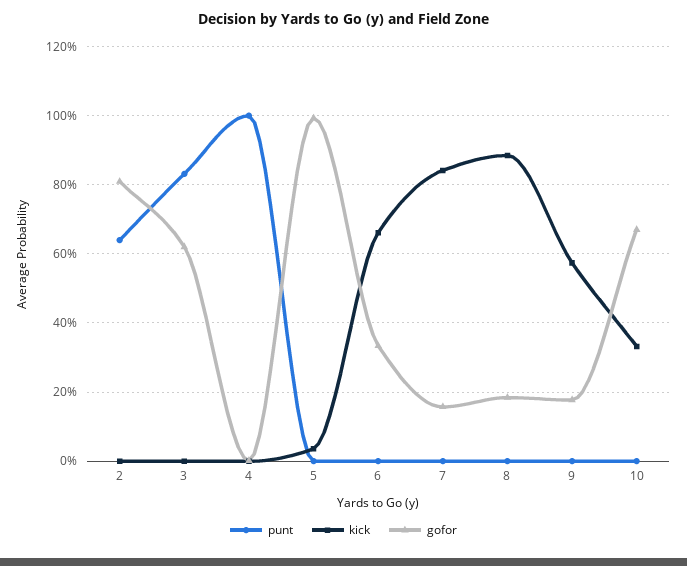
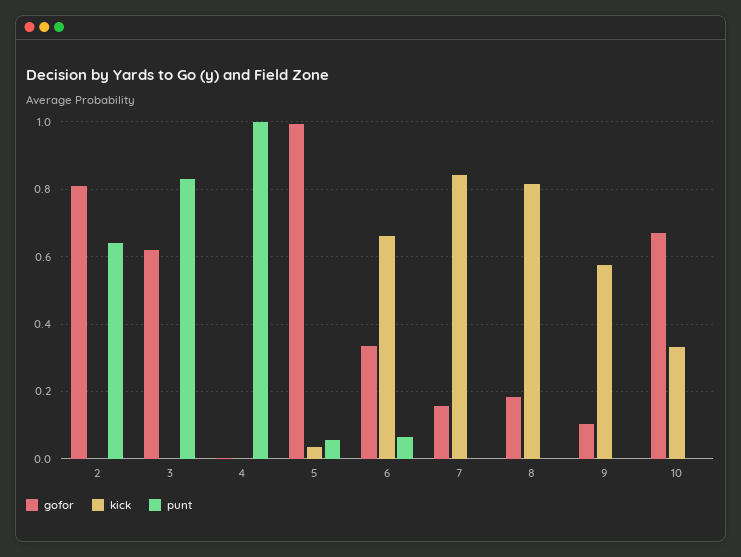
punt, 5: 0 -> 0.06
punt, 6: 0 -> 0.06
kick, 8: 0.88 -> 0.82
gofor, 9: 0.18 -> 0.1

